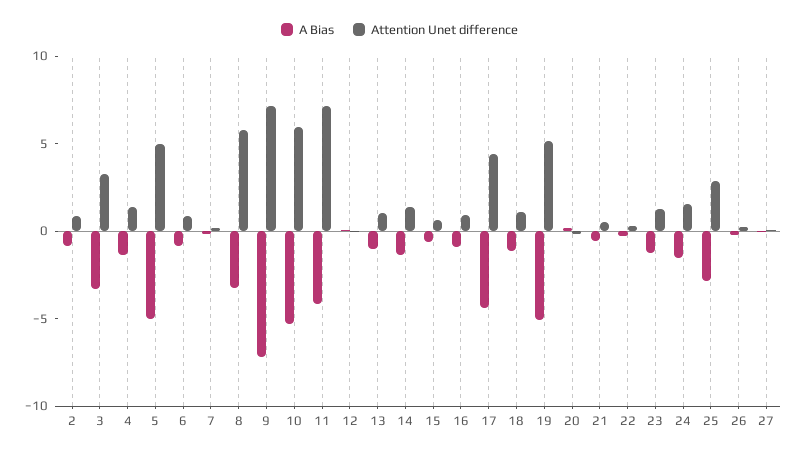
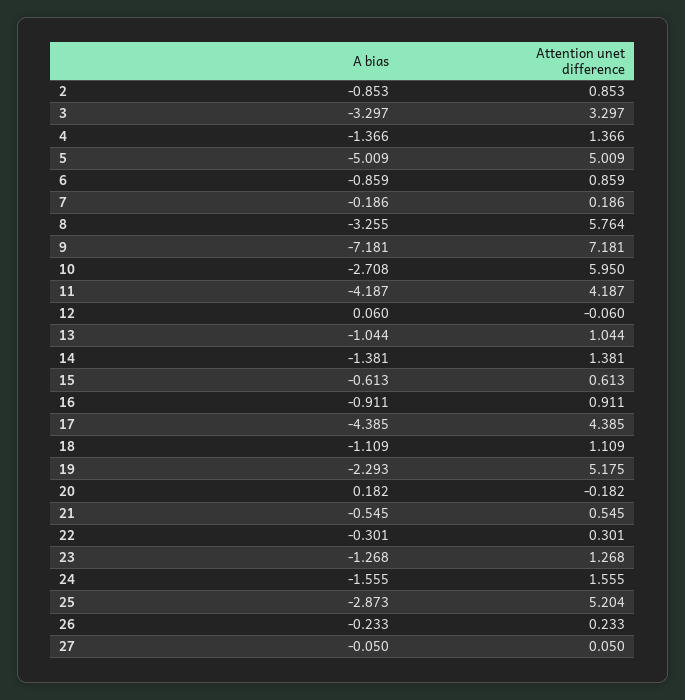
A Bias, 10: -5 -> -2.708
Attention Unet difference, 11: 7 -> 4.187
A Bias, 19: -5 -> -2.293
Attention Unet difference, 25: 3 -> 5.204

